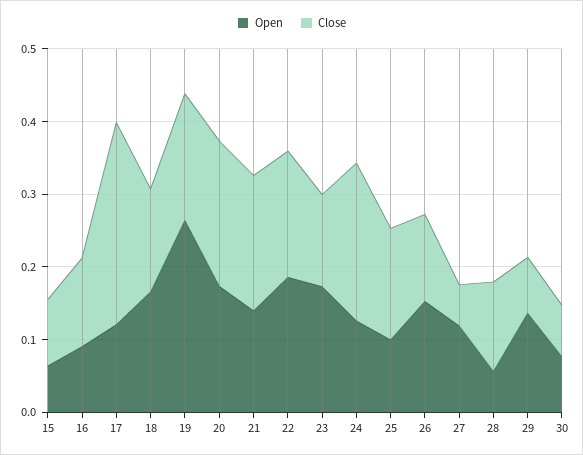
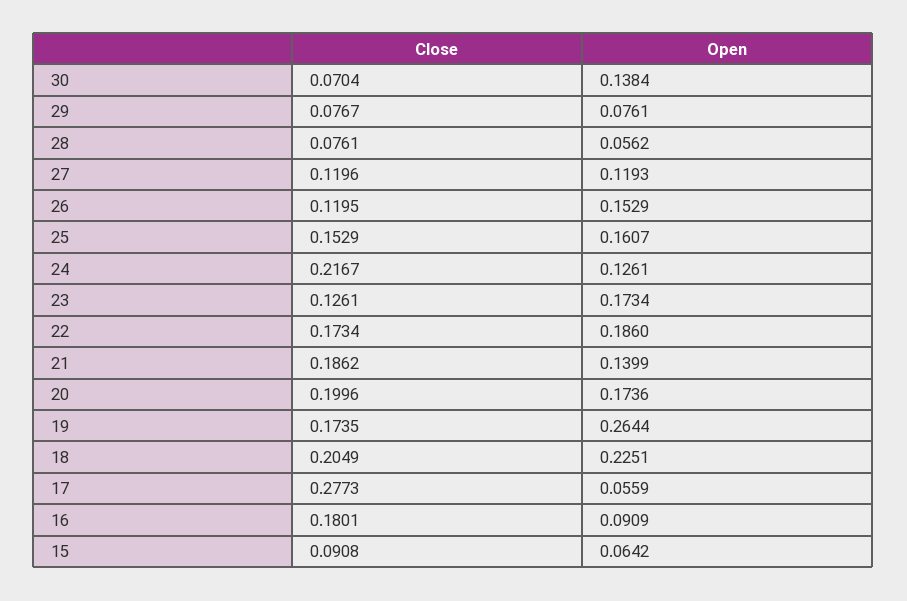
Close, 16: 0.12 -> 0.1801
Open, 17: 0.12 -> 0.0559
Open, 18: 0.16 -> 0.2251
Close, 18: 0.14 -> 0.2049
Open, 25: 0.1 -> 0.1607
Close, 27: 0.06 -> 0.1196
Close, 28: 0.12 -> 0.0761
Open, 29: 0.14 -> 0.0761
Open, 30: 0.08 -> 0.1384

